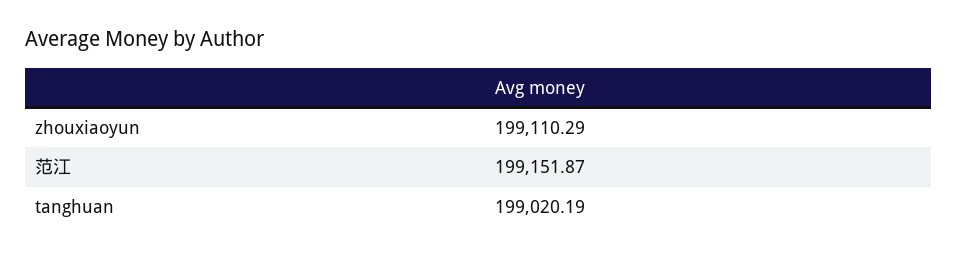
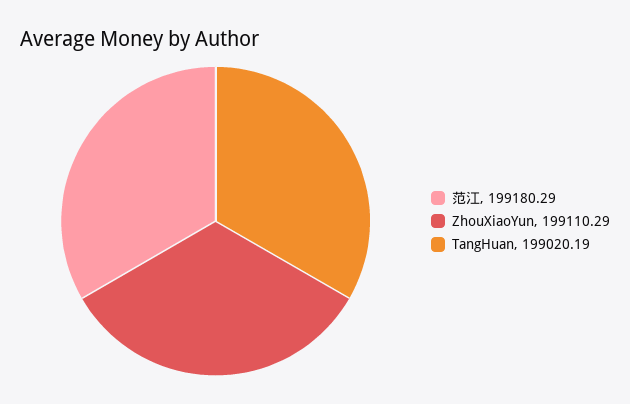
范江: 199151.87 -> 199180.29

